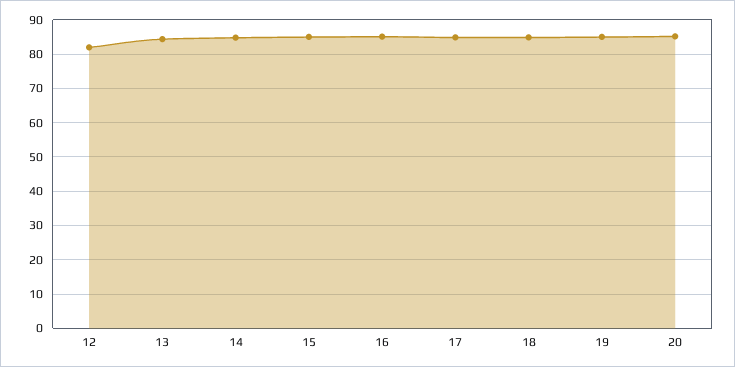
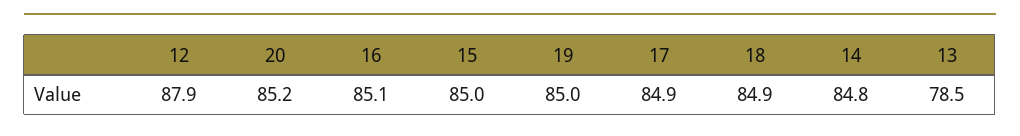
12: 82 -> 87.9
13: 84 -> 78.5

